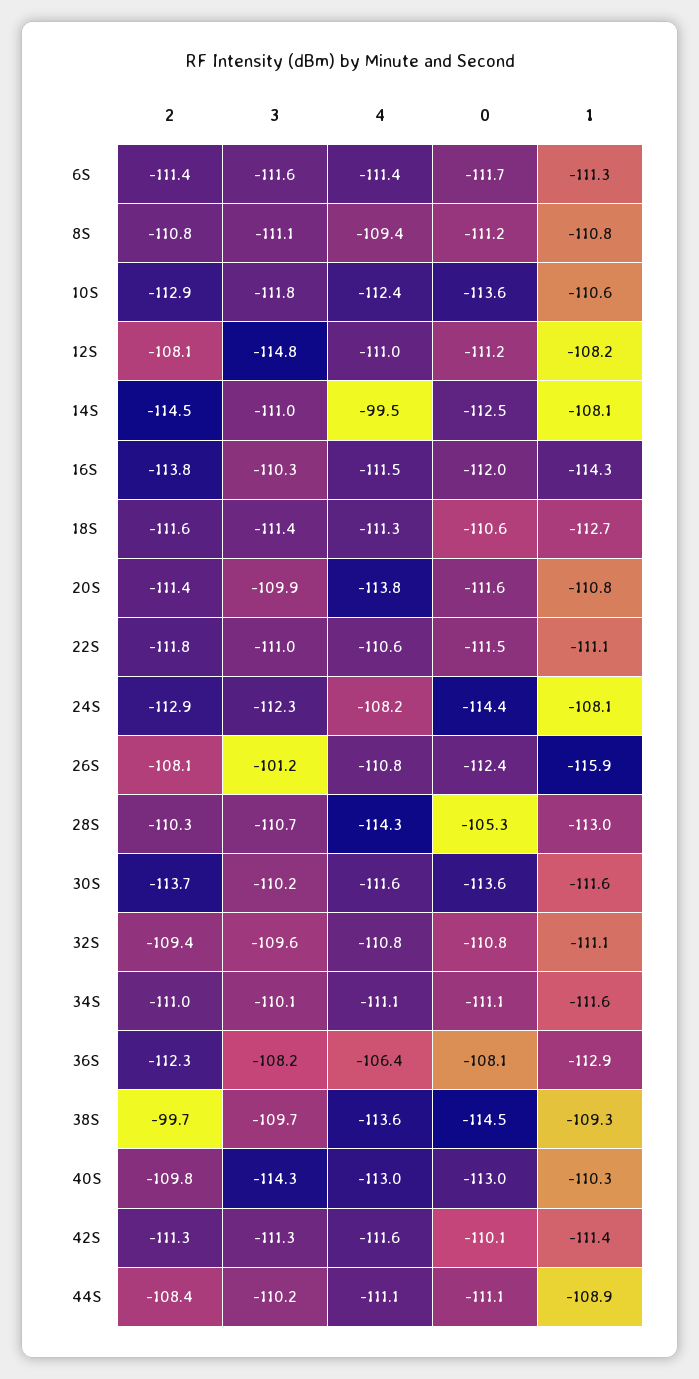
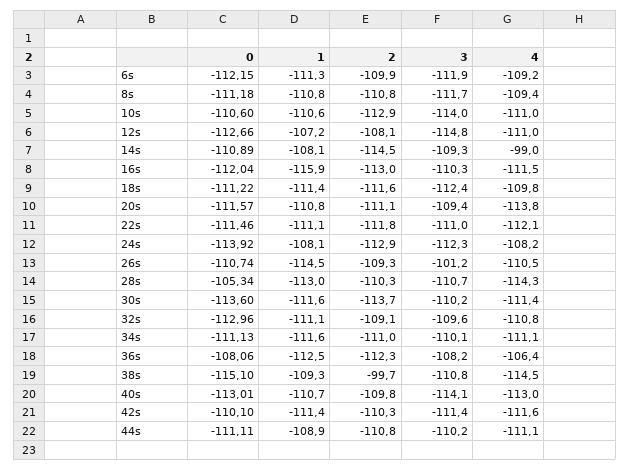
2, 6S: -111.4 -> -109.9
3, 6S: -111.6 -> -111.9
4, 6S: -111.4 -> -109.2
0, 6S: -111.7 -> -112.15
3, 8S: -111.1 -> -111.7
3, 10S: -111.8 -> -114
4, 10S: -112.4 -> -111
0, 10S: -113.6 -> -110.6
0, 12S: -111.2 -> -112.66
1, 12S: -108.2 -> -107.2
3, 14S: -111 -> -109.3
4, 14S: -99.5 -> -99
0, 14S: -112.5 -> -110.89
2, 16S: -113.8 -> -113
1, 16S: -114.3 -> -115.9
3, 18S: -111.4 -> -112.4
4, 18S: -111.3 -> -109.8
0, 18S: -110.6 -> -111.22
1, 18S: -112.7 -> -111.4
2, 20S: -111.4 -> -111.1
3, 20S: -109.9 -> -109.4
4, 22S: -110.6 -> -112.1
0, 24S: -114.4 -> -113.92
2, 26S: -108.1 -> -109.3
4, 26S: -110.8 -> -110.5
0, 26S: -112.4 -> -110.74
1, 26S: -115.9 -> -114.5
4, 30S: -111.6 -> -111.4
2, 32S: -109.4 -> -109.1
0, 32S: -110.8 -> -112.96
1, 36S: -112.9 -> -112.5
3, 38S: -109.7 -> -110.8
4, 38S: -113.6 -> -114.5
0, 38S: -114.5 -> -115.1
3, 40S: -114.3 -> -114.1
1, 40S: -110.3 -> -110.7
2, 42S: -111.3 -> -110.3
3, 42S: -111.3 -> -111.4
2, 44S: -108.4 -> -110.8

